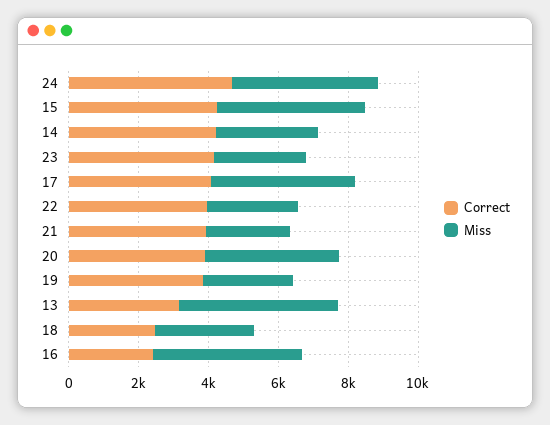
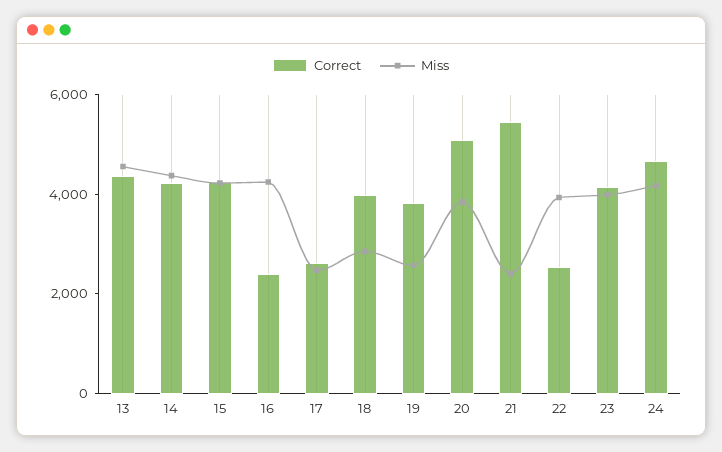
Miss, 14: 3000 -> 4500
Miss, 23: 2500 -> 4000
Correct, 17: 4000 -> 2500
Miss, 17: 4000 -> 2500
Correct, 22: 4000 -> 2500
Miss, 22: 2500 -> 4000
Correct, 21: 4000 -> 5500
Correct, 20: 4000 -> 5000
Correct, 13: 3000 -> 4500
Correct, 18: 2500 -> 4000

